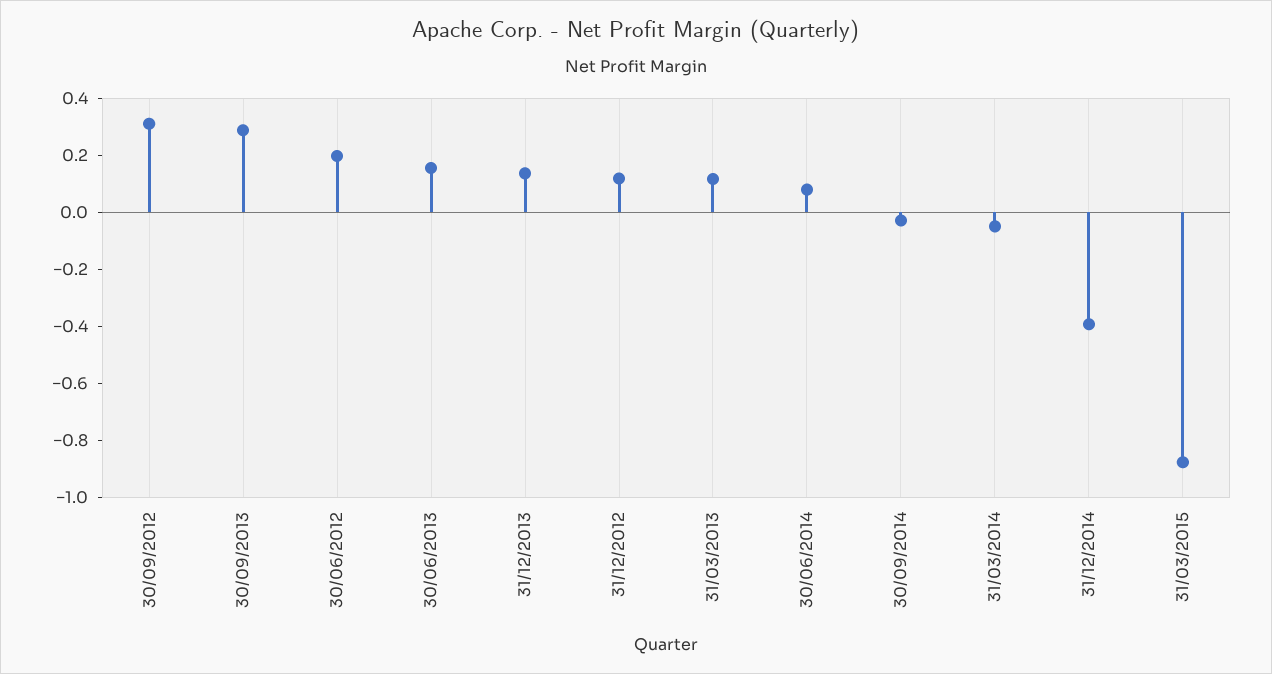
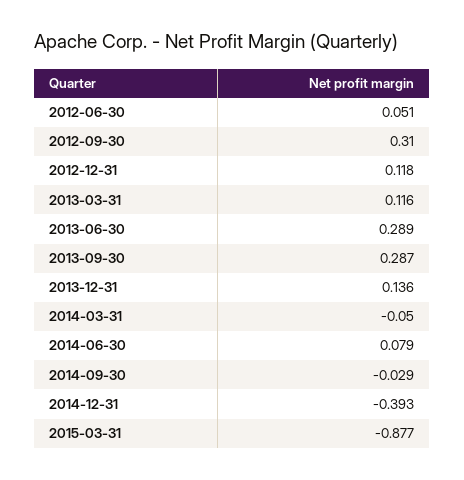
30/06/2012: 0.2 -> 0.051
30/06/2013: 0.15 -> 0.289

